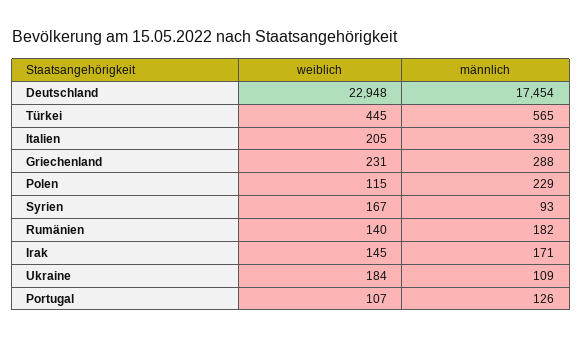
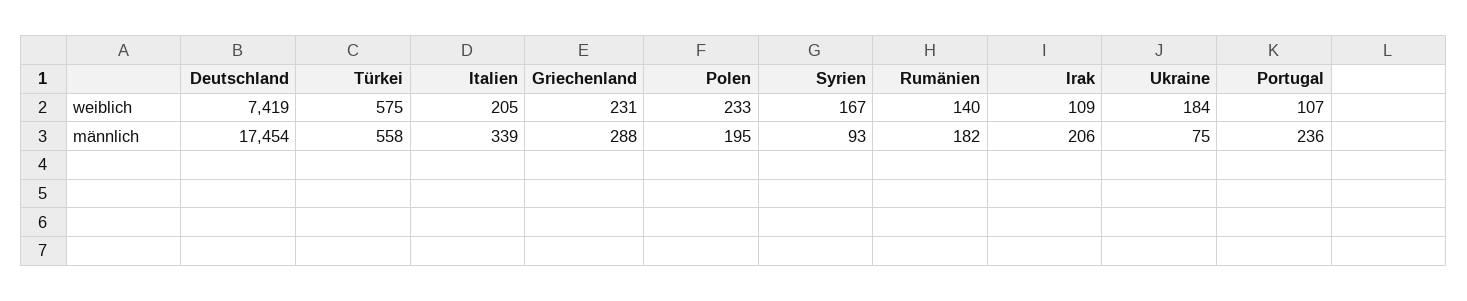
weiblich, Deutschland: 22948 -> 7419
weiblich, Türkei: 445 -> 575
männlich, Türkei: 565 -> 558
weiblich, Polen: 115 -> 233
männlich, Polen: 229 -> 195
weiblich, Irak: 145 -> 109
männlich, Irak: 171 -> 206
männlich, Ukraine: 109 -> 75
männlich, Portugal: 126 -> 236

